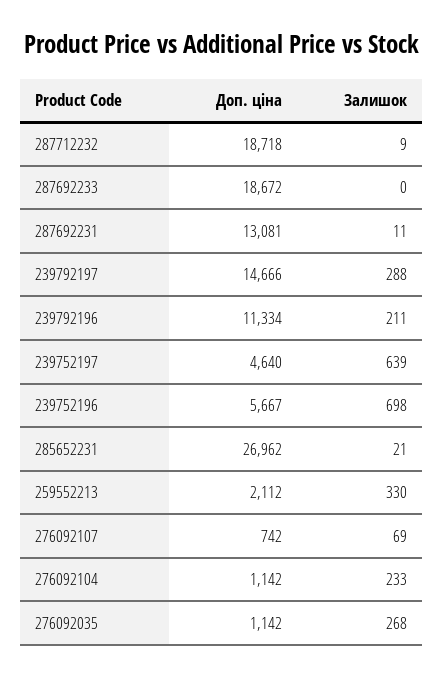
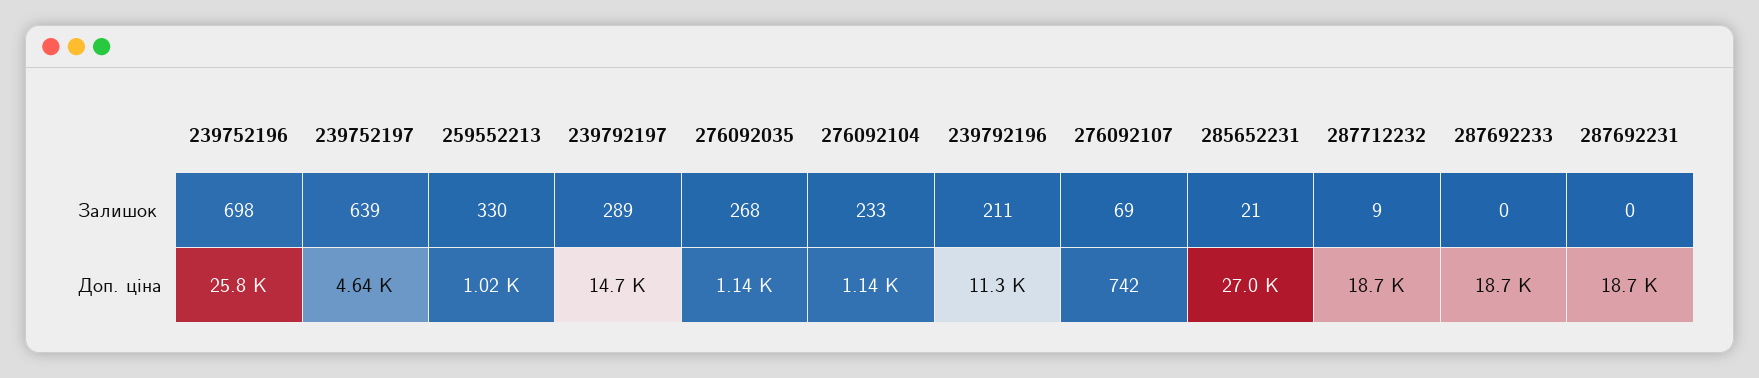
Доп. ціна, 287692231: 13081 -> 18700
Залишок, 287692231: 11 -> 0
Залишок, 239792197: 288 -> 289
Доп. ціна, 239752196: 5667 -> 25800
Доп. ціна, 259552213: 2112 -> 1020

